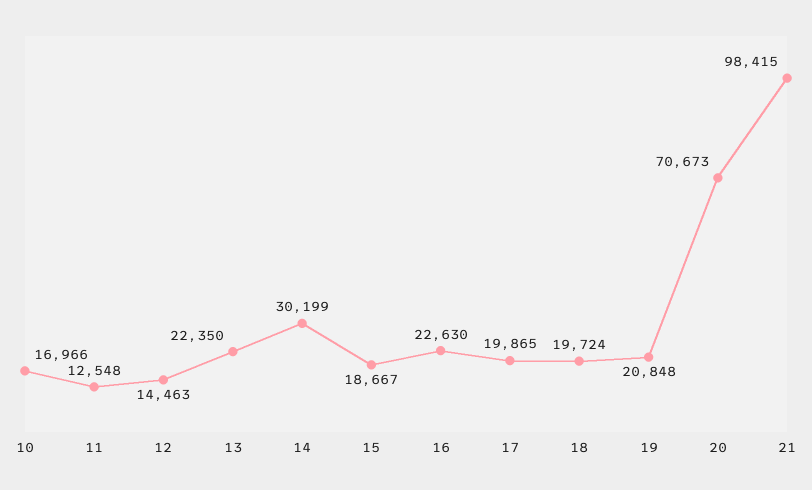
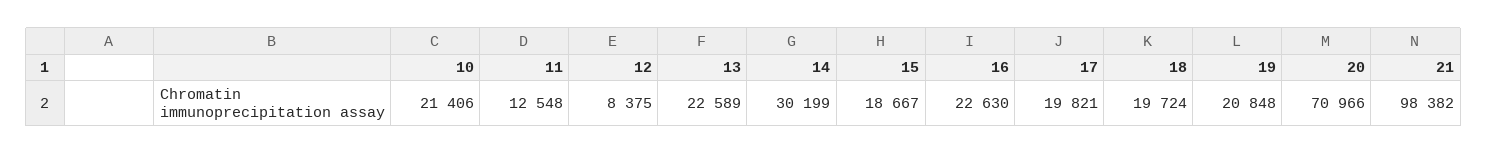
10: 16966 -> 21406
12: 14463 -> 8375
13: 22350 -> 22589
17: 19865 -> 19821
20: 70673 -> 70966
21: 98415 -> 98382

